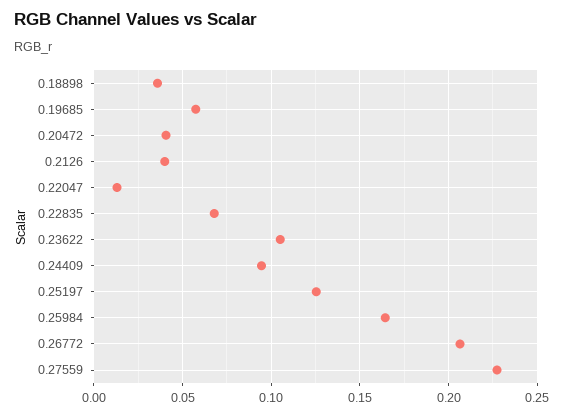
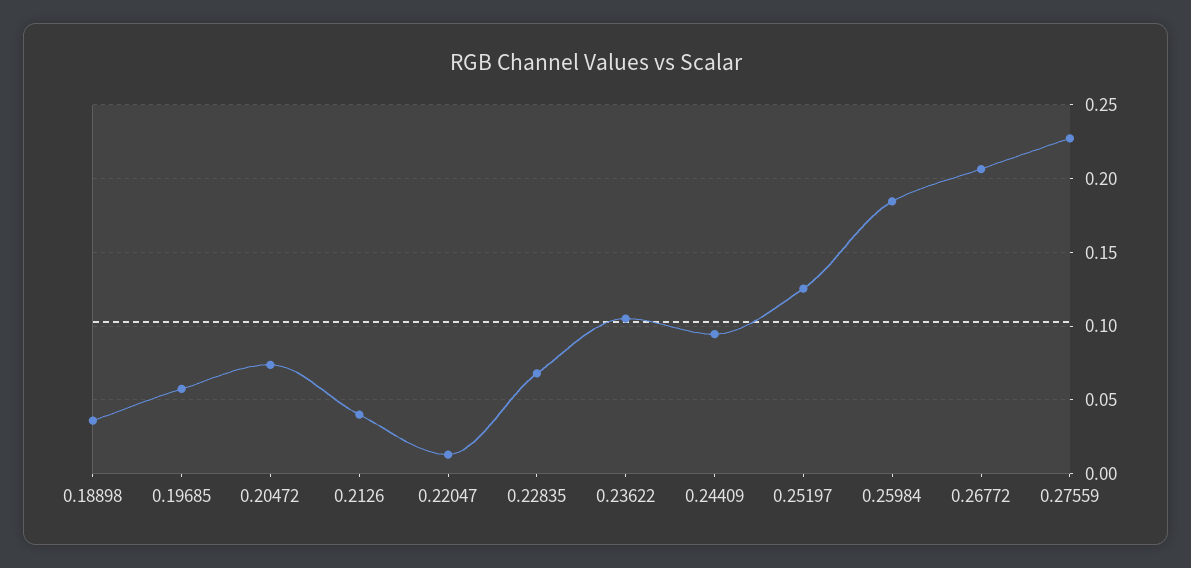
0.20472: 0.04 -> 0.075
0.25984: 0.165 -> 0.185

